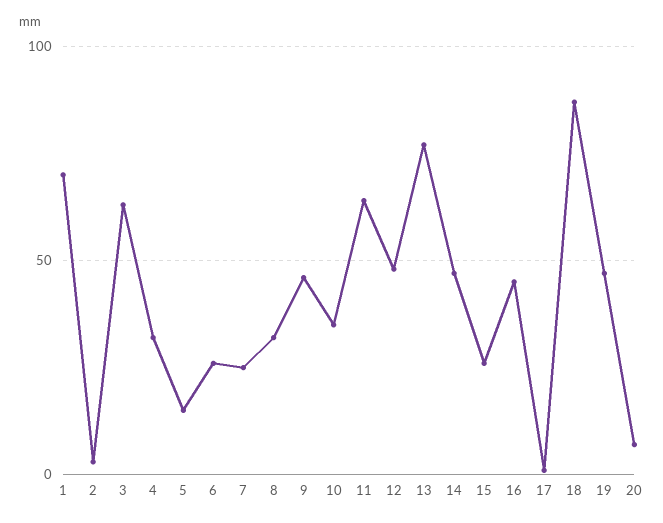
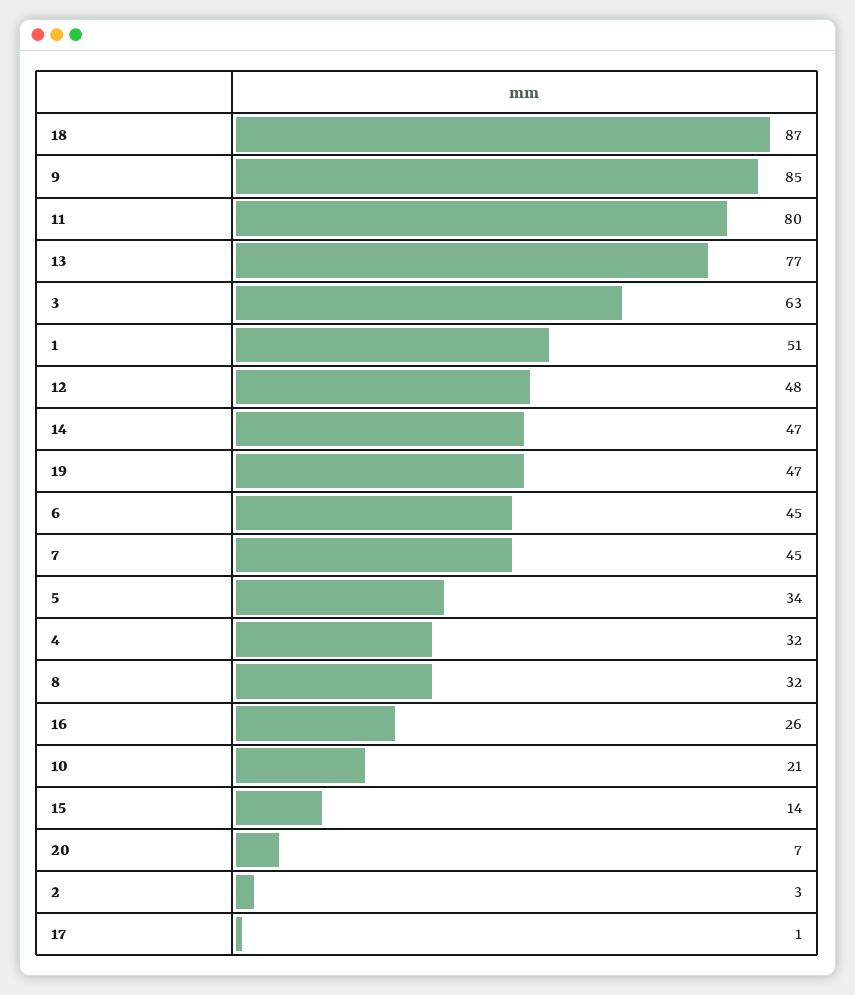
1: 70 -> 51
5: 15 -> 34
6: 25 -> 45
7: 25 -> 45
9: 45 -> 85
10: 35 -> 21
11: 65 -> 80
15: 25 -> 14
16: 45 -> 26

